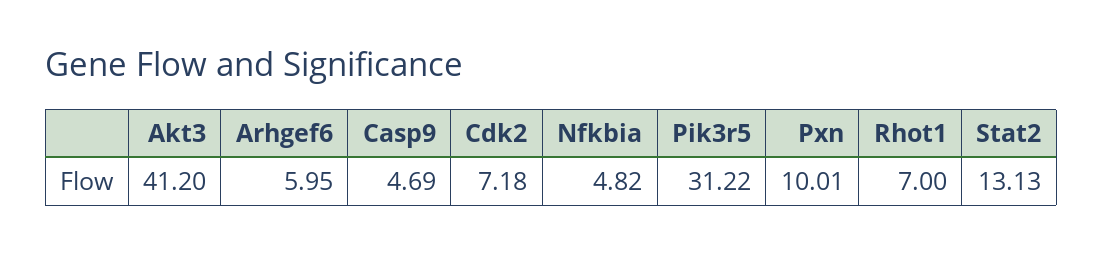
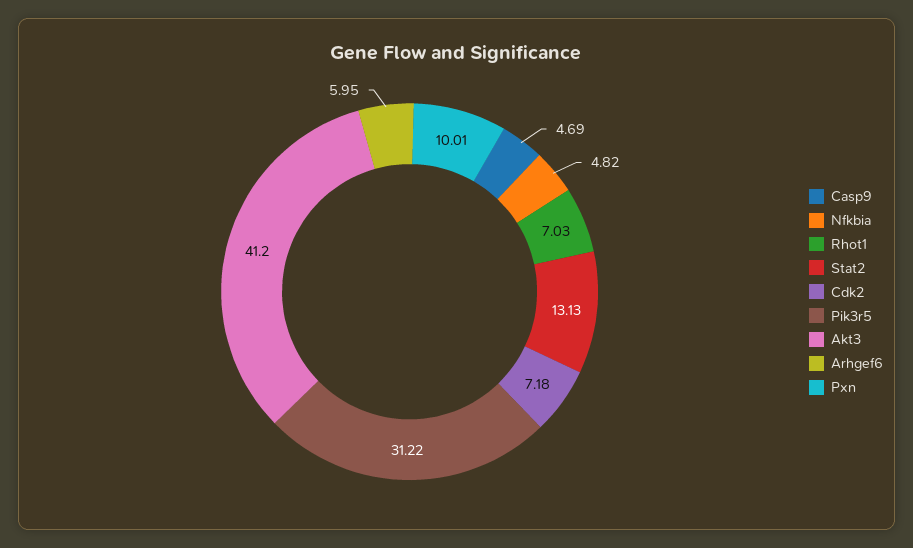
Rhot1: 7 -> 7.03

